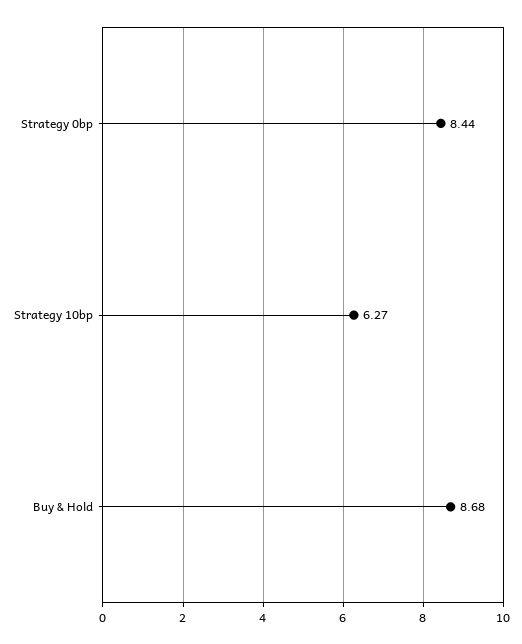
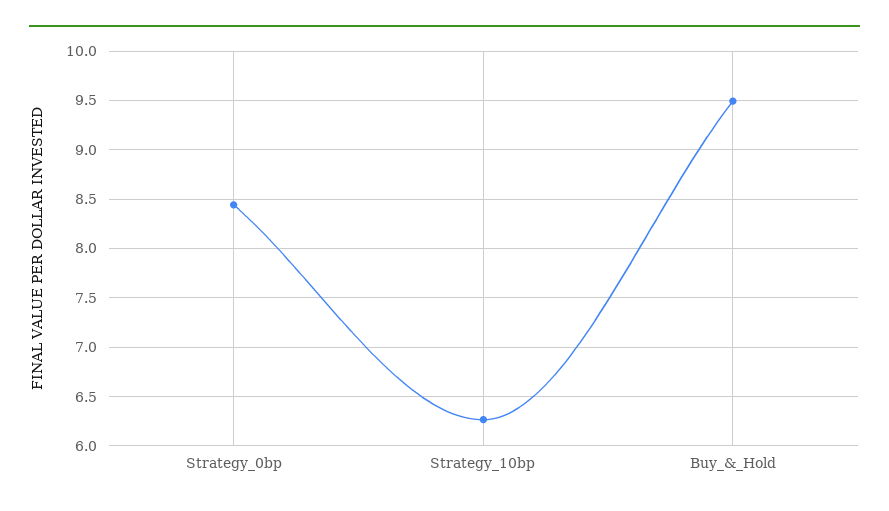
Buy & Hold: 8.68 -> 9.5

